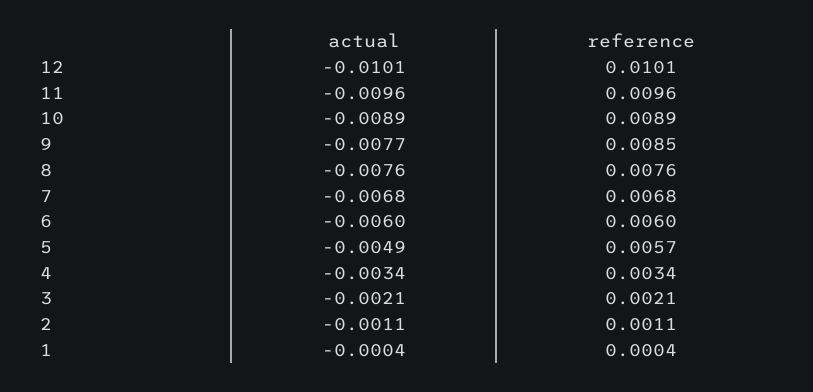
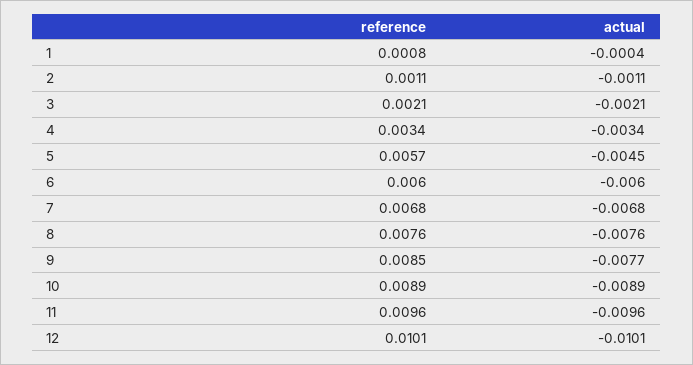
actual, 5: -0.0049 -> -0.0045
reference, 1: 0.0004 -> 0.0008

